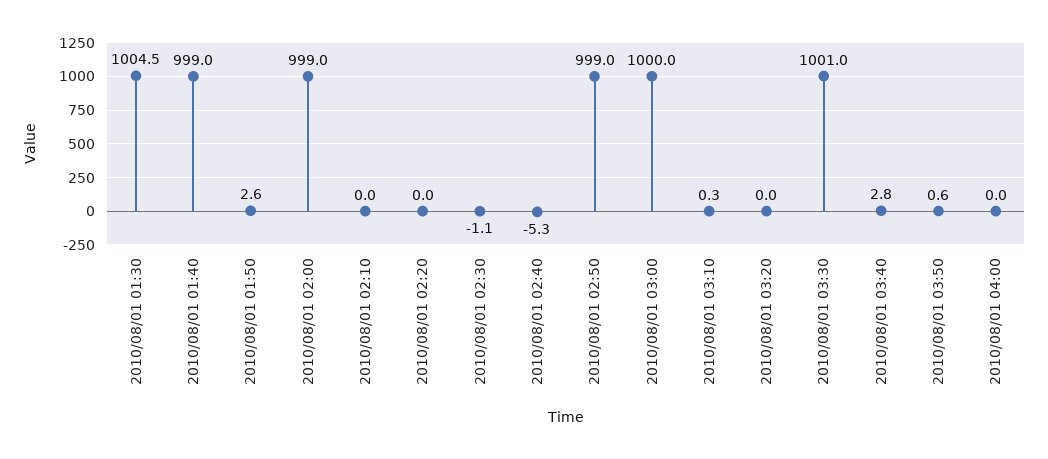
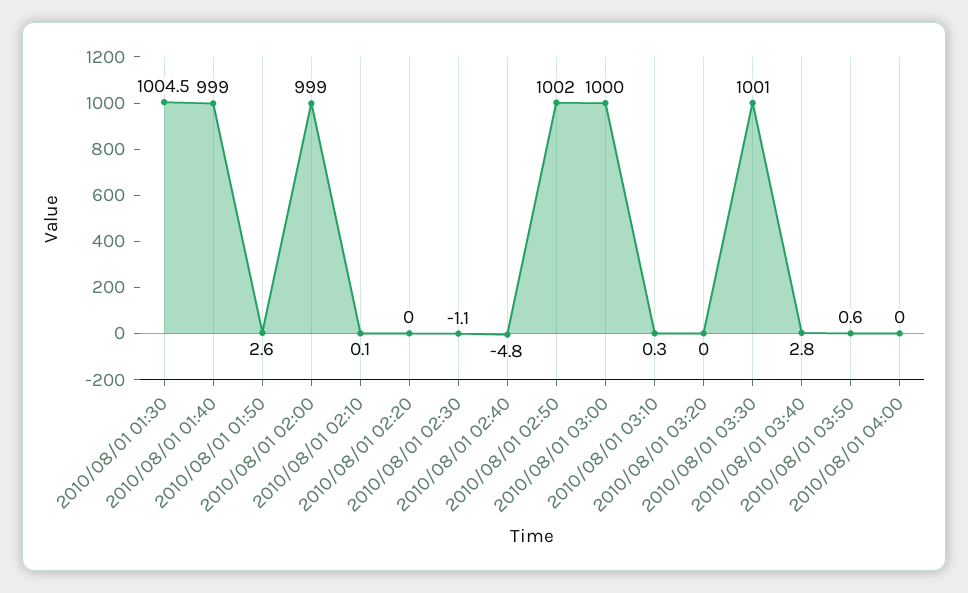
2010/08/01 02:10: 0 -> 0.1
2010/08/01 02:40: -5.3 -> -4.8
2010/08/01 02:50: 999 -> 1002

